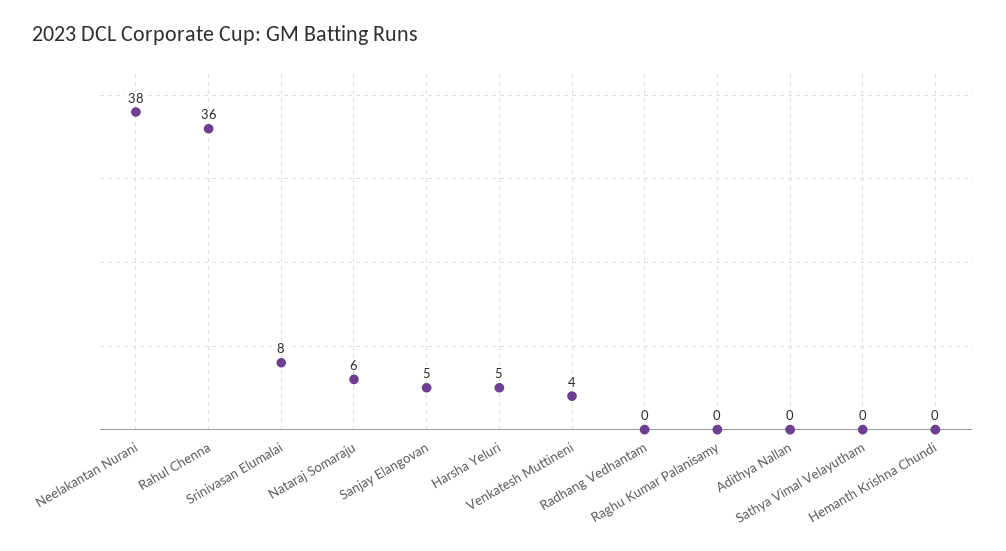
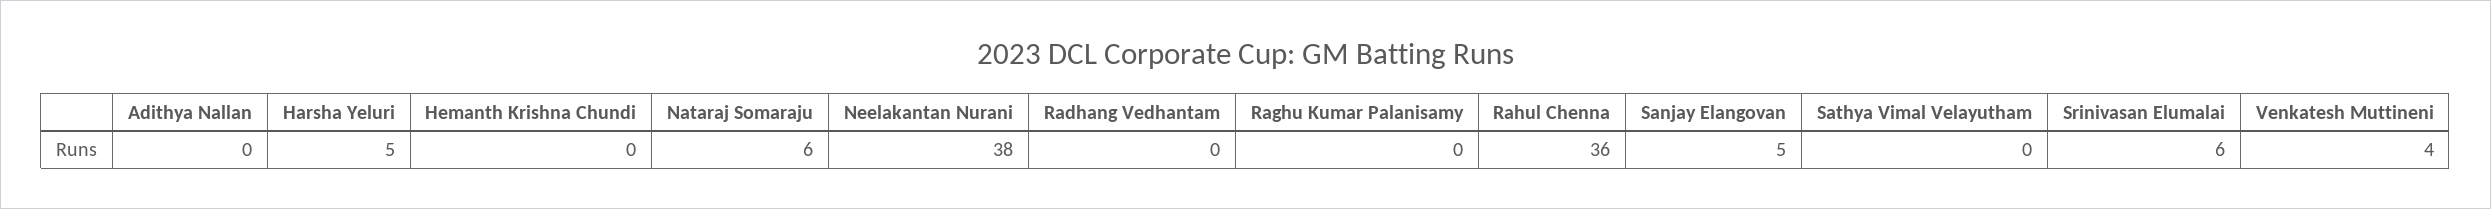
Srinivasan Elumalai: 8 -> 6

